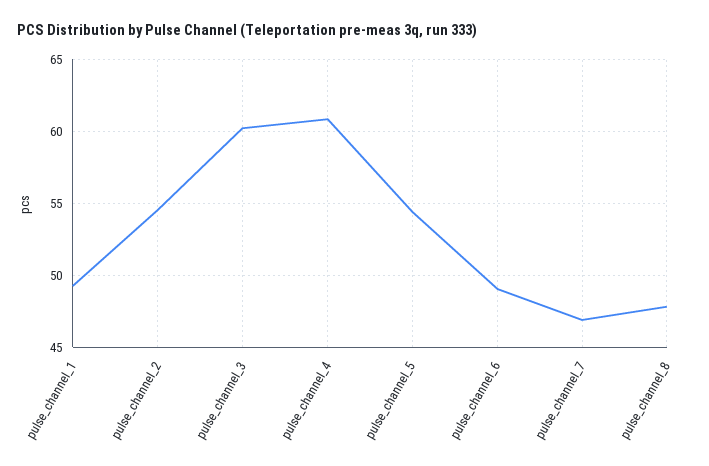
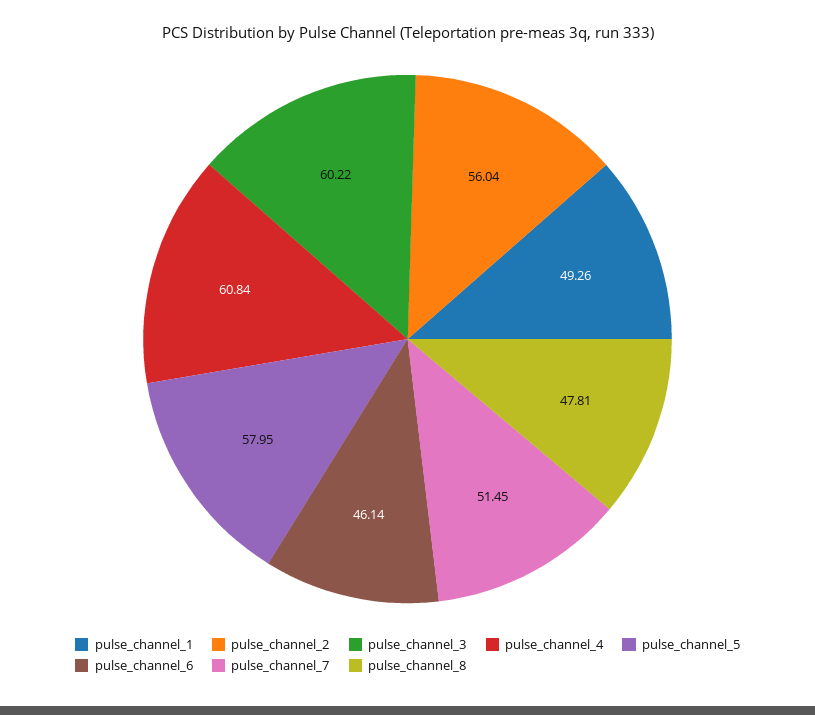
pulse_channel_2: 54.5 -> 56.04
pulse_channel_5: 54.5 -> 57.95
pulse_channel_6: 49 -> 46.14
pulse_channel_7: 47 -> 51.45

